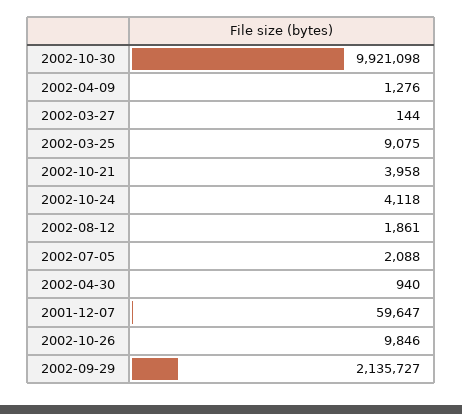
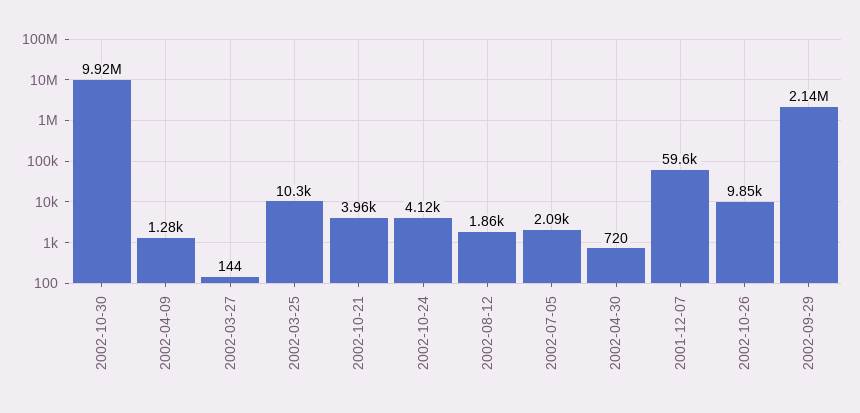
2002-03-25: 9075 -> 10300
2002-04-30: 940 -> 720

